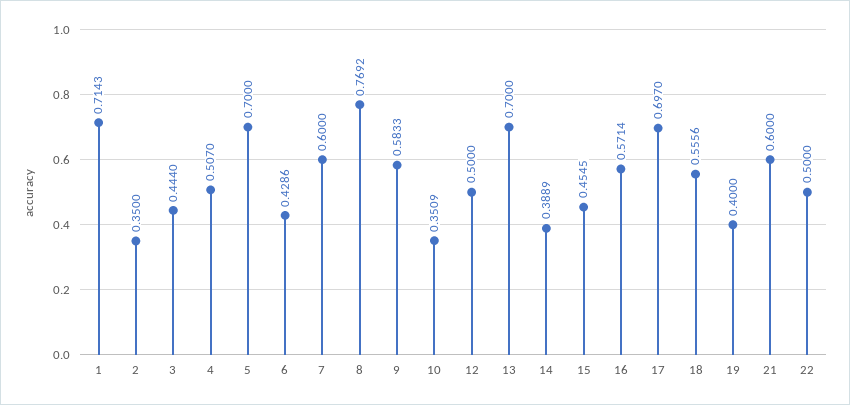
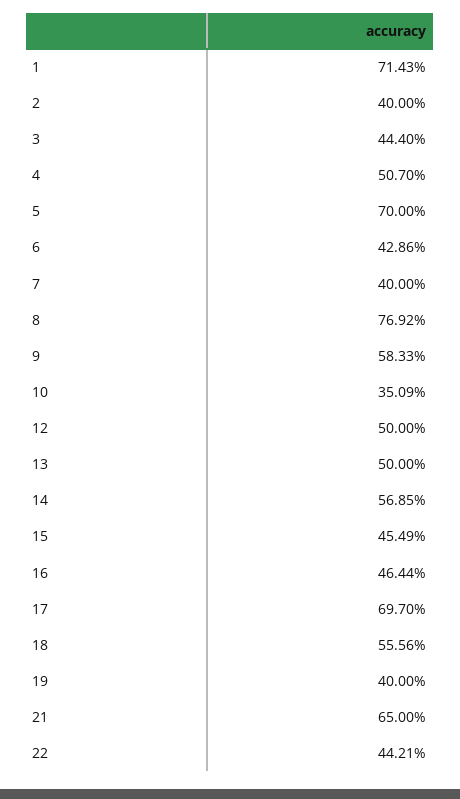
2: 0.35 -> 0.4
7: 0.6 -> 0.4
13: 0.7 -> 0.5
14: 0.3889 -> 0.5685
15: 0.4545 -> 0.4549
16: 0.5714 -> 0.4644
21: 0.6 -> 0.65
22: 0.5 -> 0.4421

